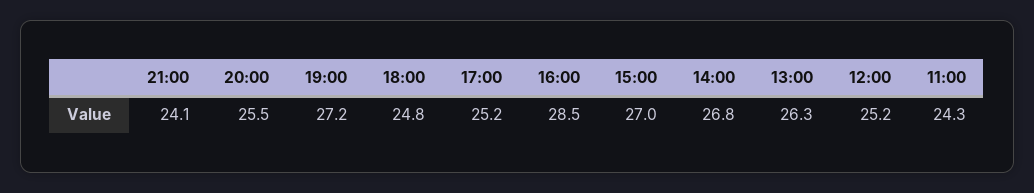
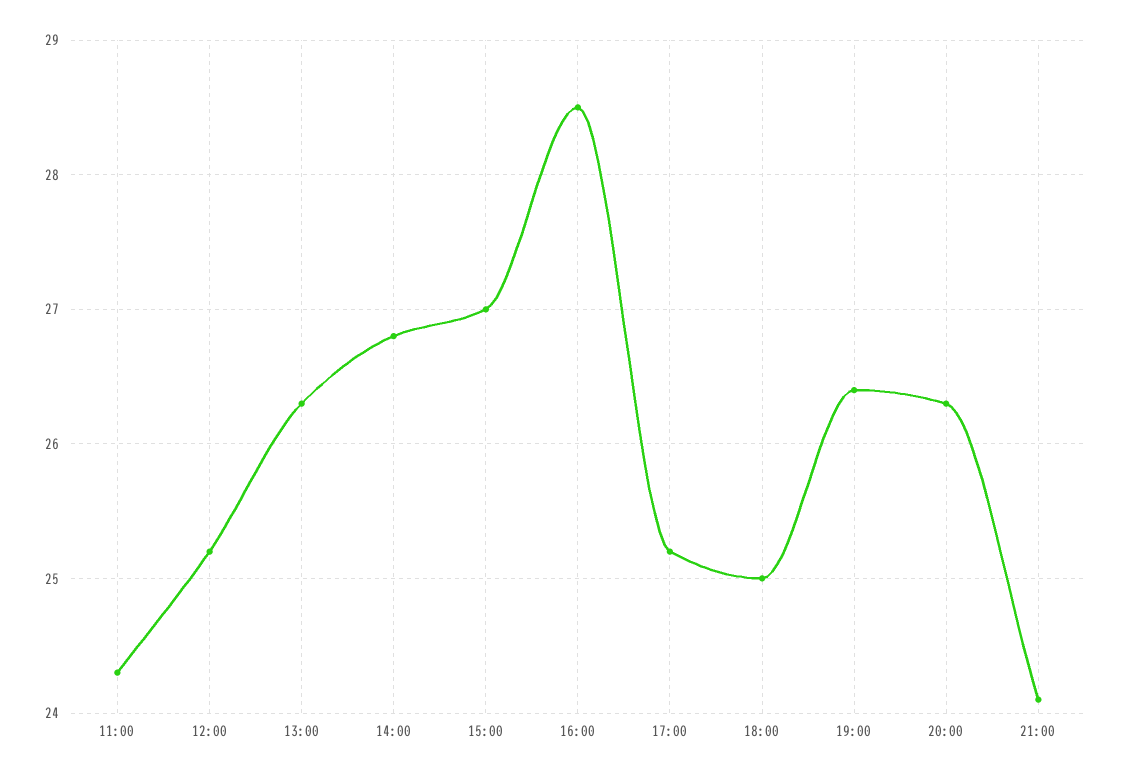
20:00: 25.5 -> 26.3
19:00: 27.2 -> 26.4
18:00: 24.8 -> 25

